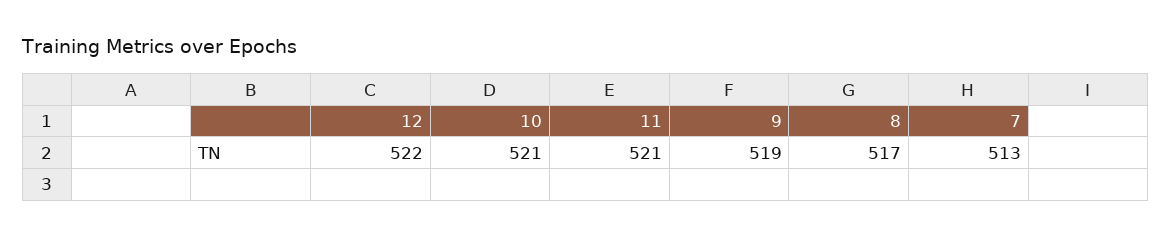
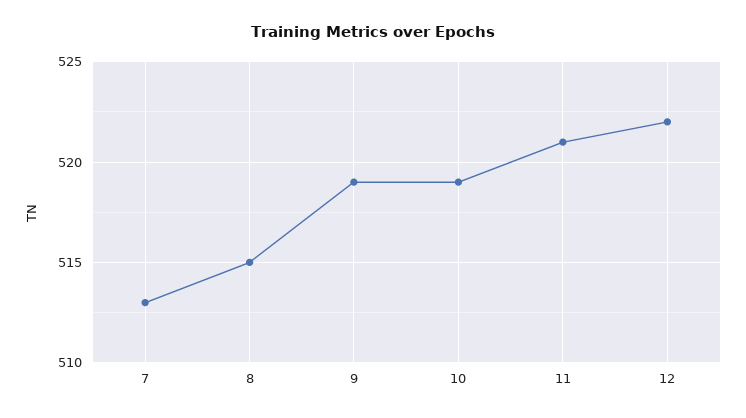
10: 521 -> 519
8: 517 -> 515

